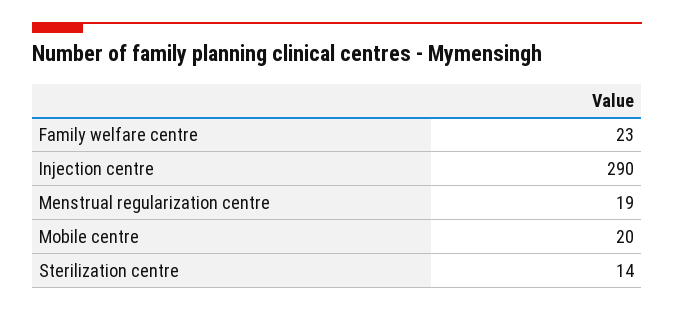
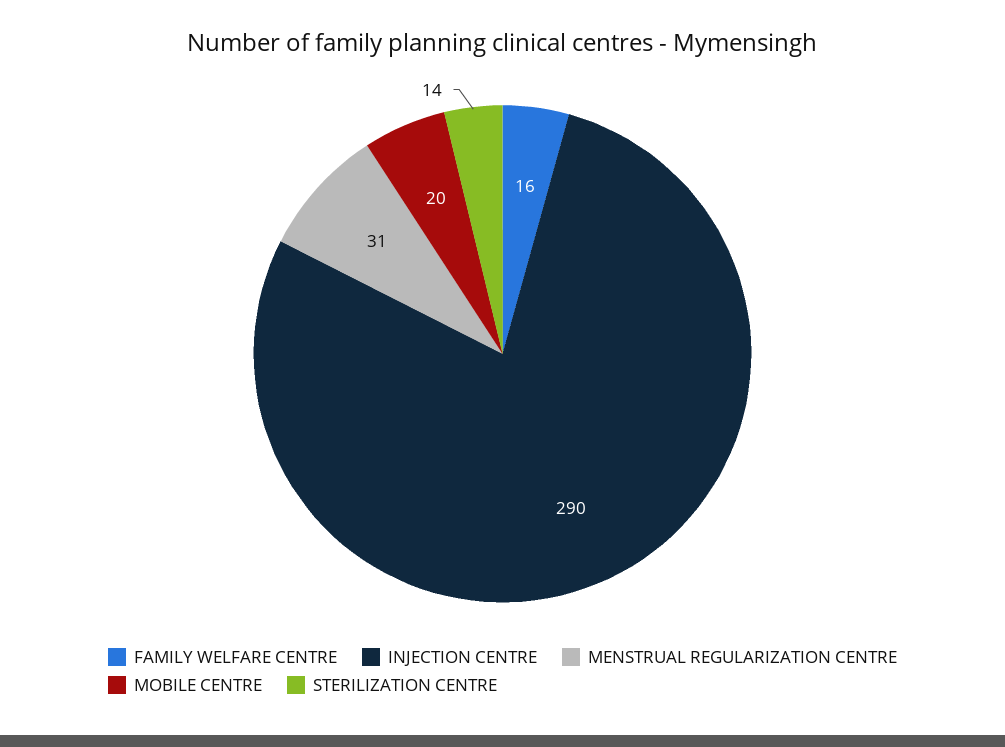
Family welfare centre: 23 -> 16
Menstrual regularization centre: 19 -> 31

